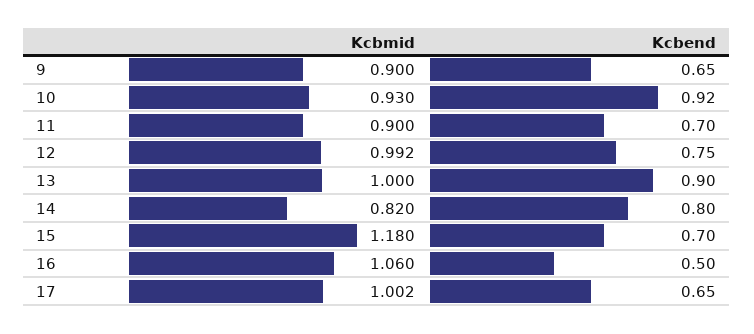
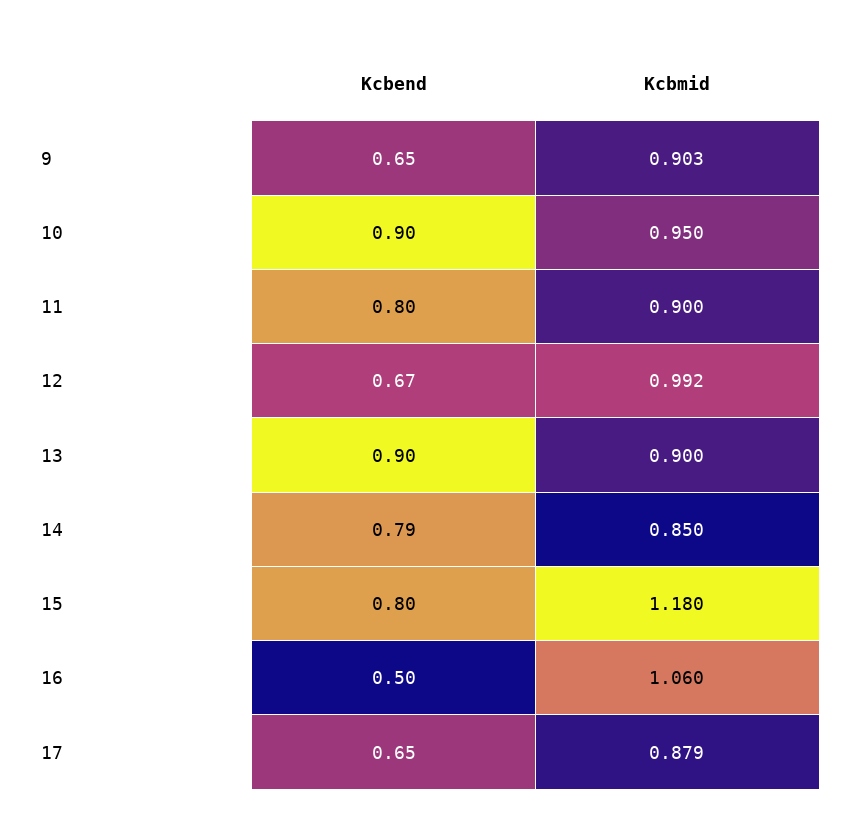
Kcbmid, 9: 0.9 -> 0.903
Kcbmid, 10: 0.93 -> 0.95
Kcbend, 10: 0.92 -> 0.9
Kcbend, 11: 0.7 -> 0.8
Kcbend, 12: 0.75 -> 0.67
Kcbmid, 13: 1 -> 0.9
Kcbmid, 14: 0.82 -> 0.85
Kcbend, 14: 0.8 -> 0.79
Kcbend, 15: 0.7 -> 0.8
Kcbmid, 17: 1.002 -> 0.879

